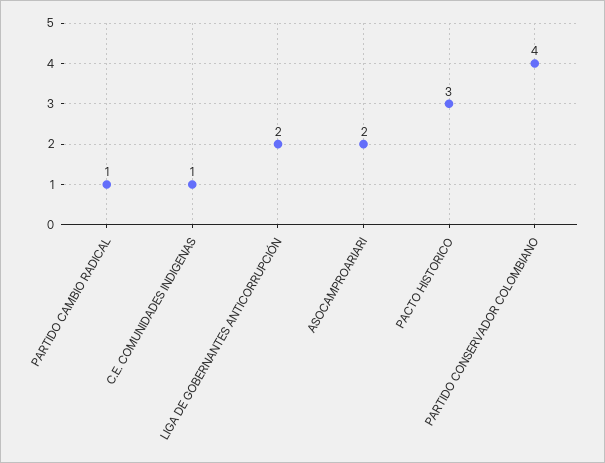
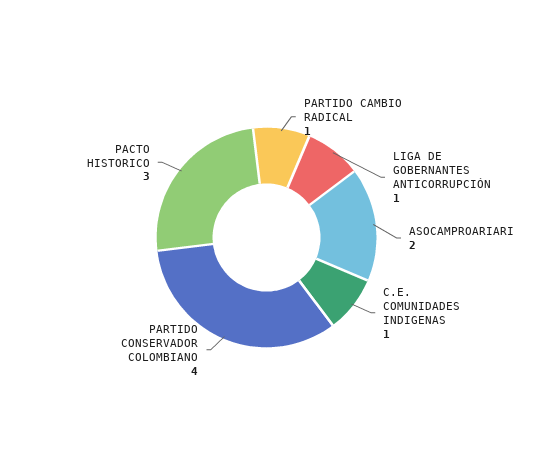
LIGA DE GOBERNANTES ANTICORRUPCIÓN: 2 -> 1

